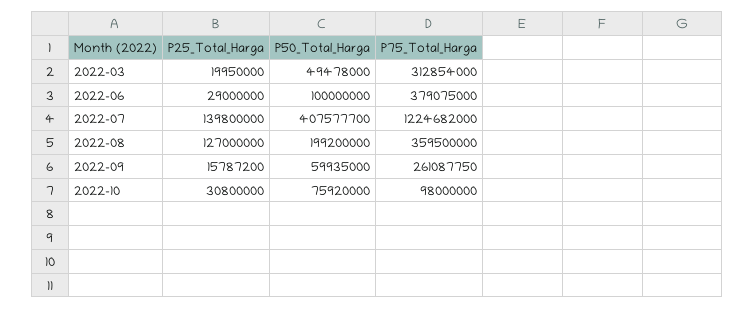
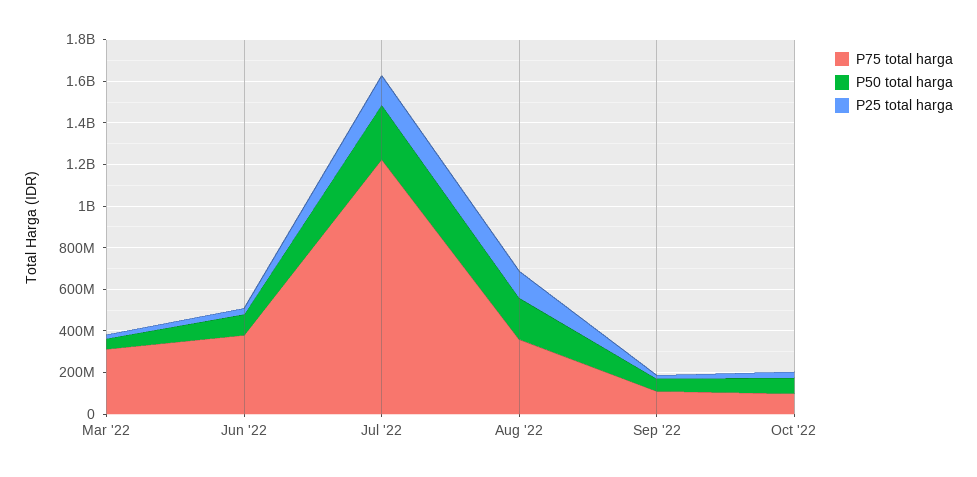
P50_Total_Harga, 2022-07: 407577700 -> 250000000
P75_Total_Harga, 2022-09: 261087750 -> 100000000

